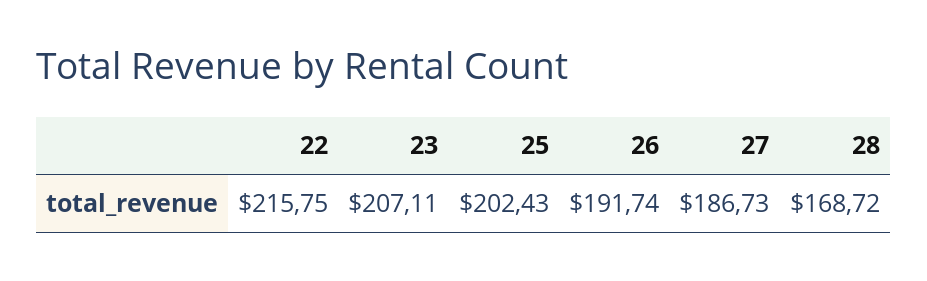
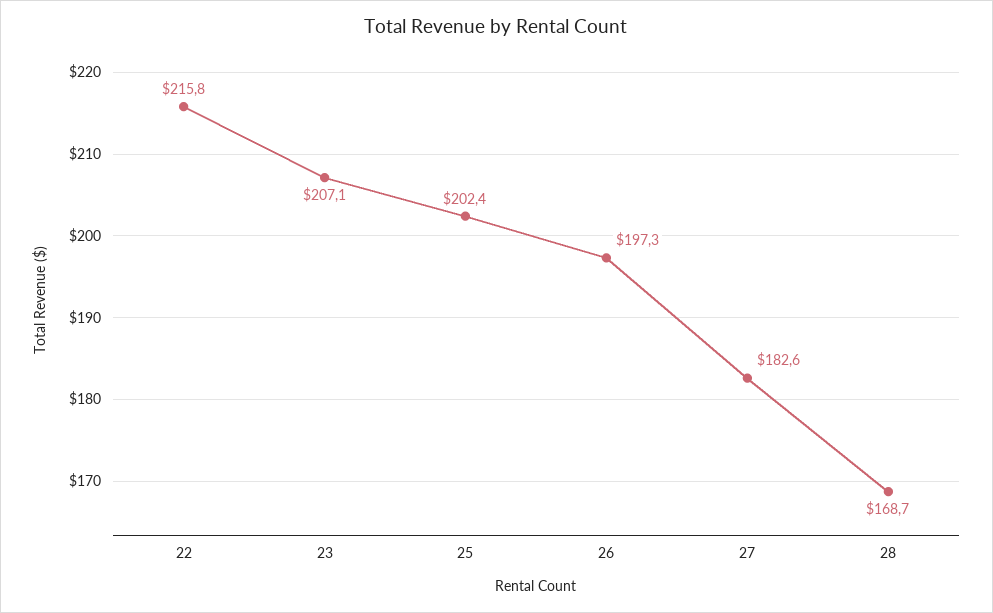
26: 191.74 -> 197.3
27: 186.73 -> 182.6

